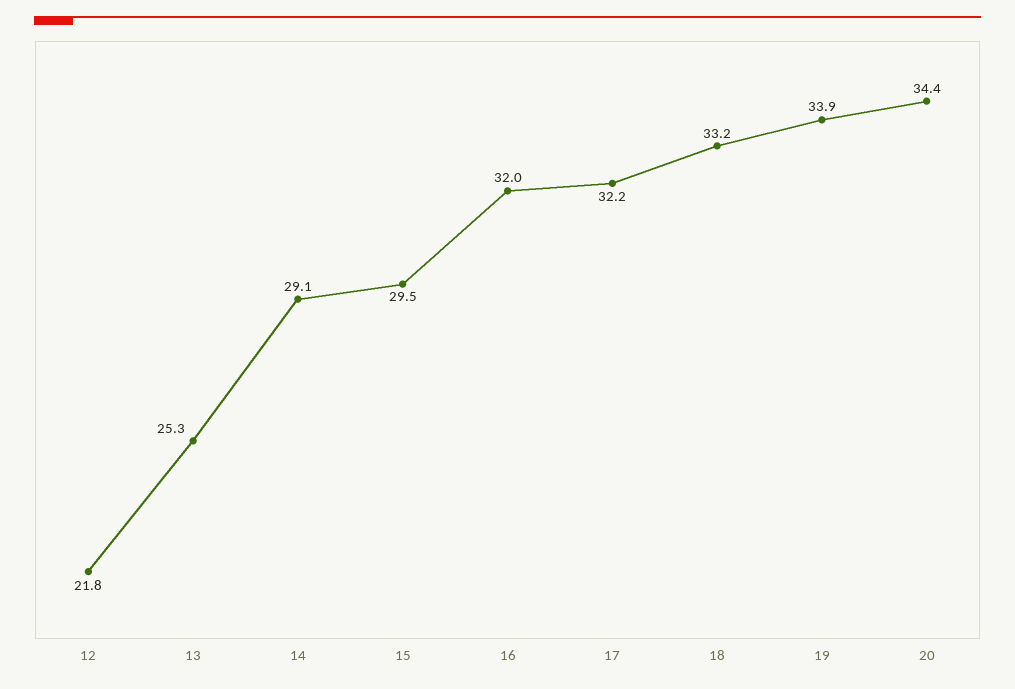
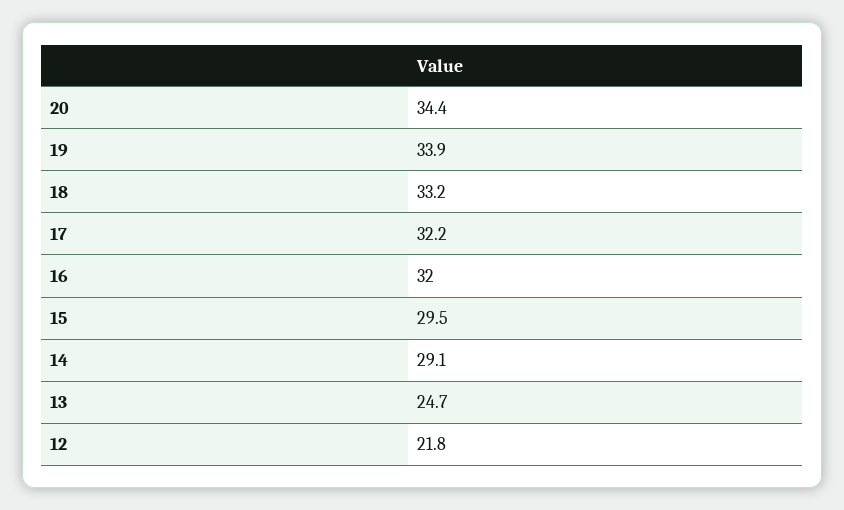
13: 25.3 -> 24.7

